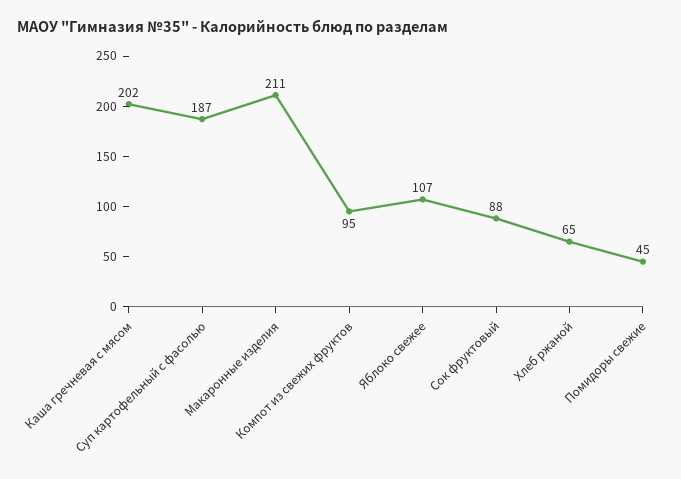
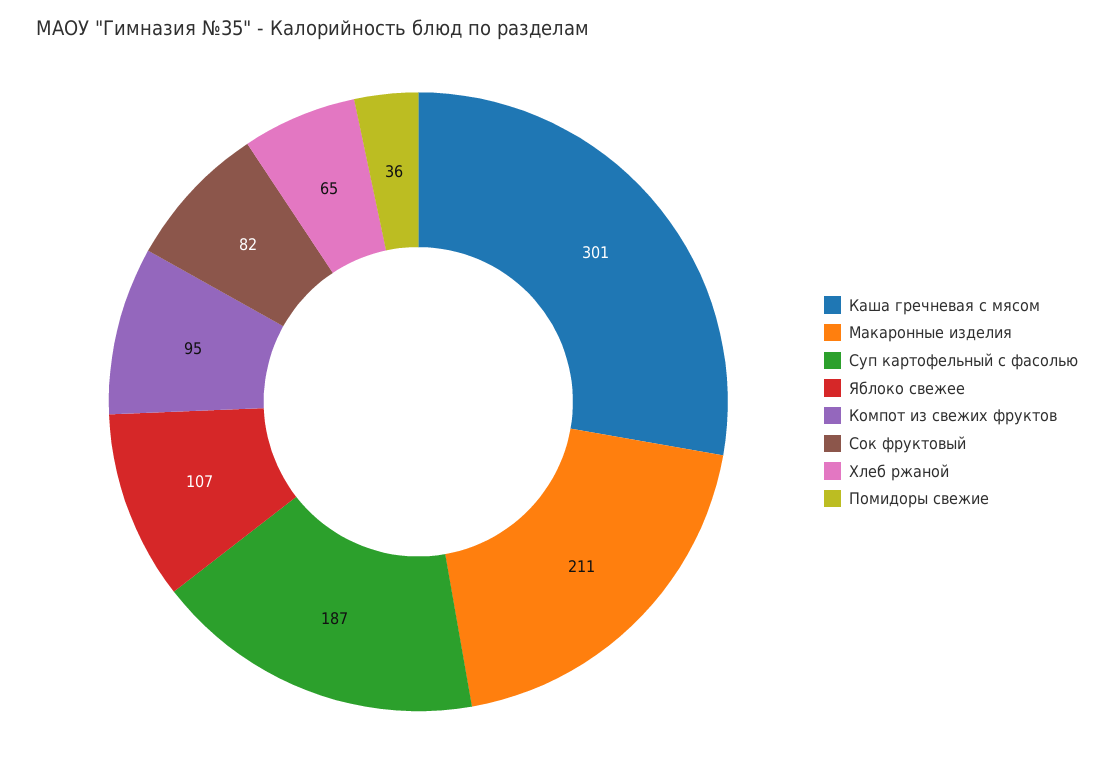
Каша гречневая с мясом: 202 -> 301
Сок фруктовый: 88 -> 82
Помидоры свежие: 45 -> 36

